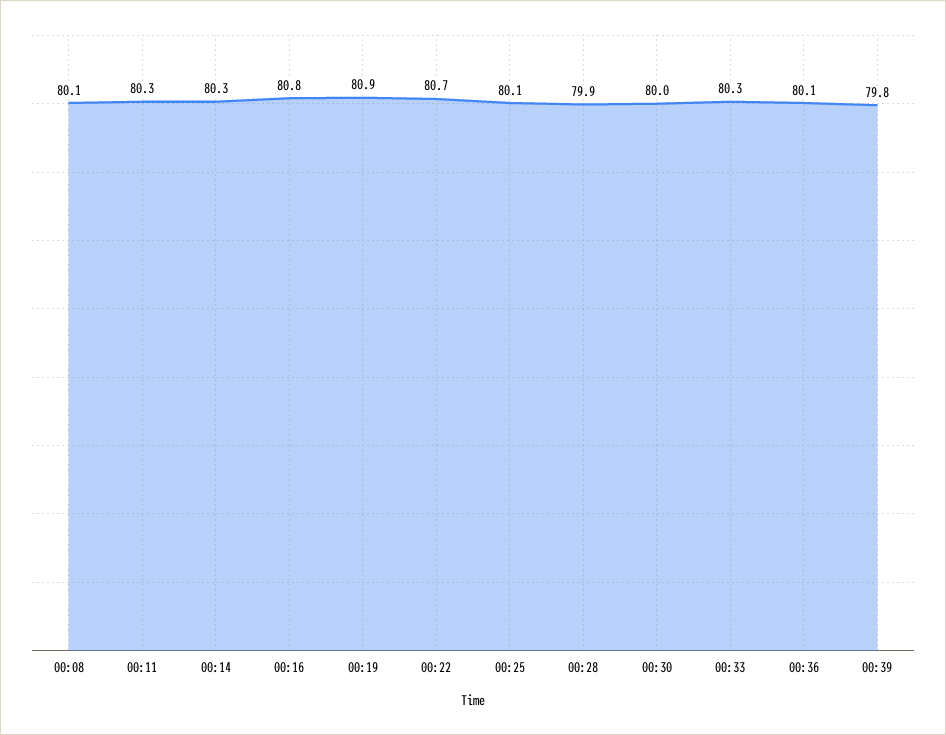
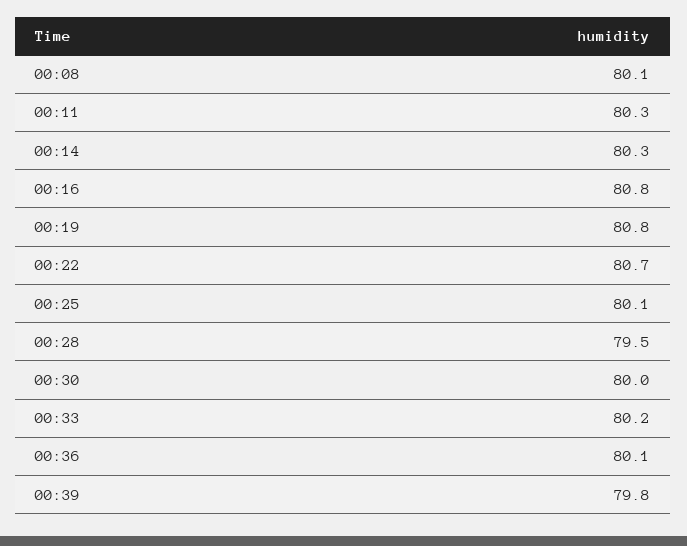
00:19: 80.9 -> 80.8
00:28: 79.9 -> 79.5
00:33: 80.3 -> 80.2

